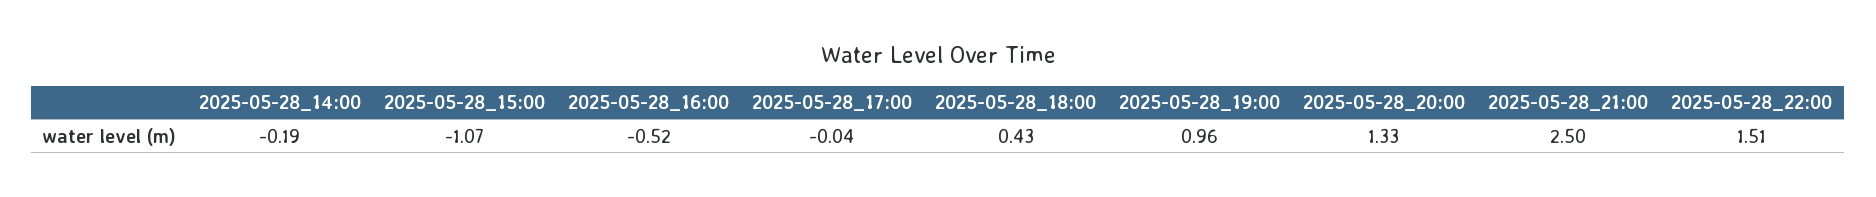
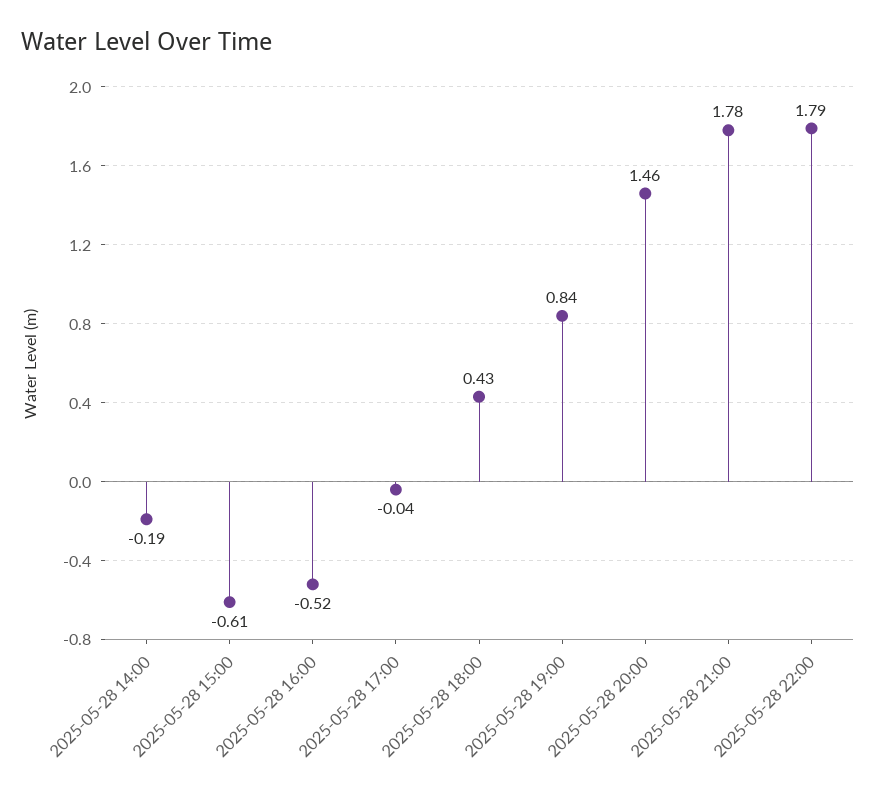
2025-05-28_15:00: -1.07 -> -0.61
2025-05-28_19:00: 0.96 -> 0.84
2025-05-28_20:00: 1.33 -> 1.46
2025-05-28_21:00: 2.5 -> 1.78
2025-05-28_22:00: 1.51 -> 1.79

